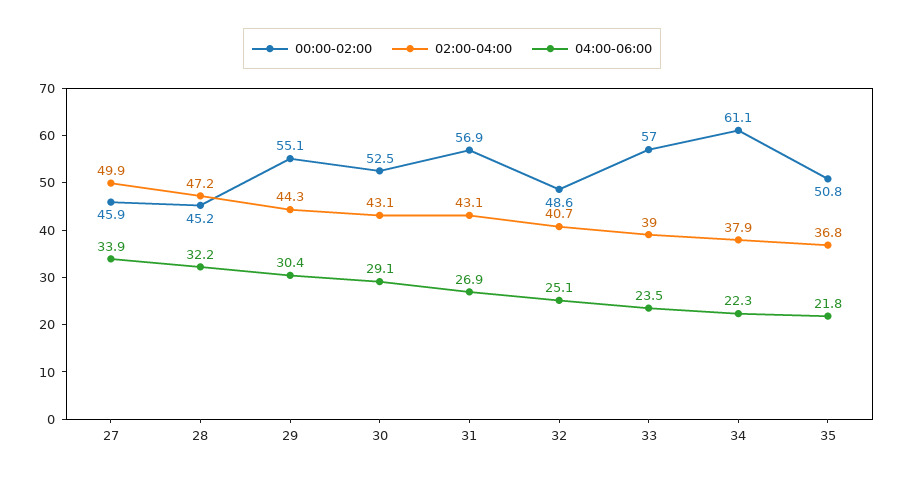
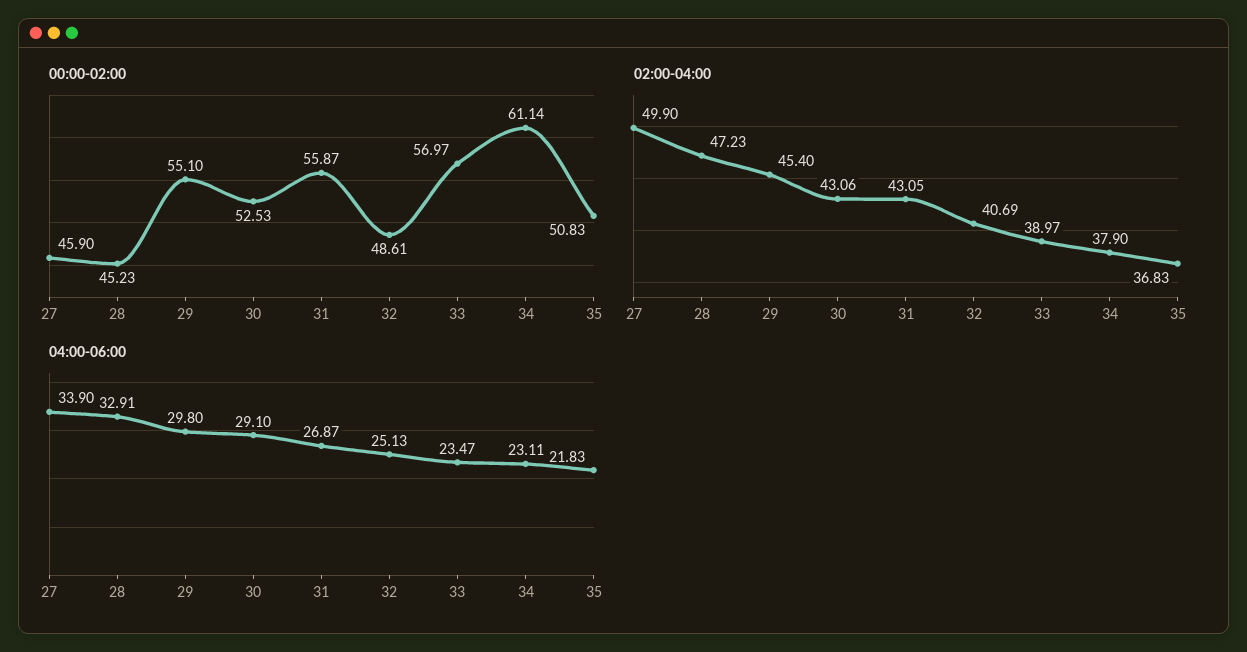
04:00-06:00, 28: 32.2 -> 32.91
02:00-04:00, 29: 44.3 -> 45.4
04:00-06:00, 29: 30.4 -> 29.8
00:00-02:00, 31: 56.9 -> 55.87
04:00-06:00, 34: 22.3 -> 23.11

